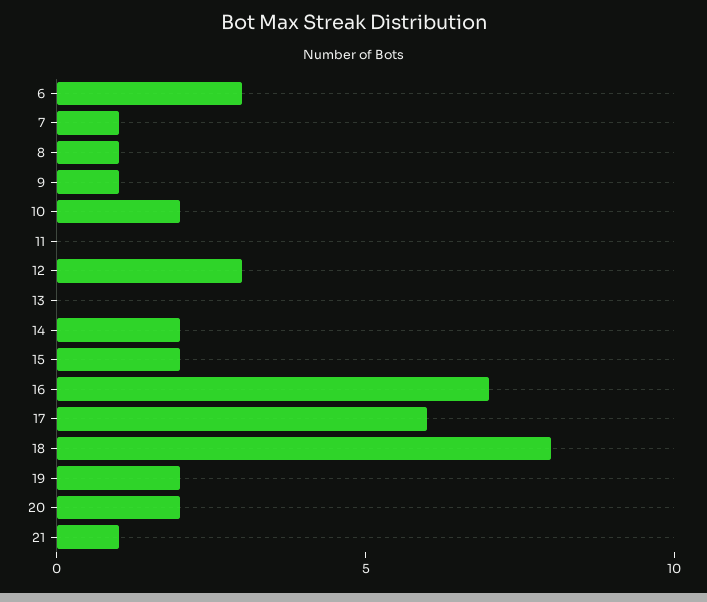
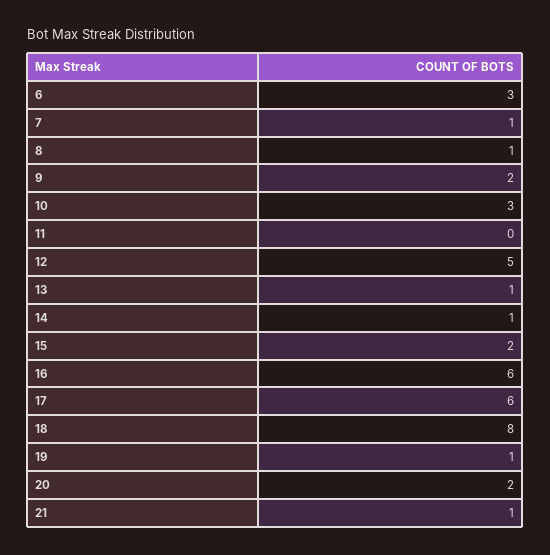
9: 1 -> 2
10: 2 -> 3
12: 3 -> 5
13: 0 -> 1
14: 2 -> 1
16: 7 -> 6
19: 2 -> 1

